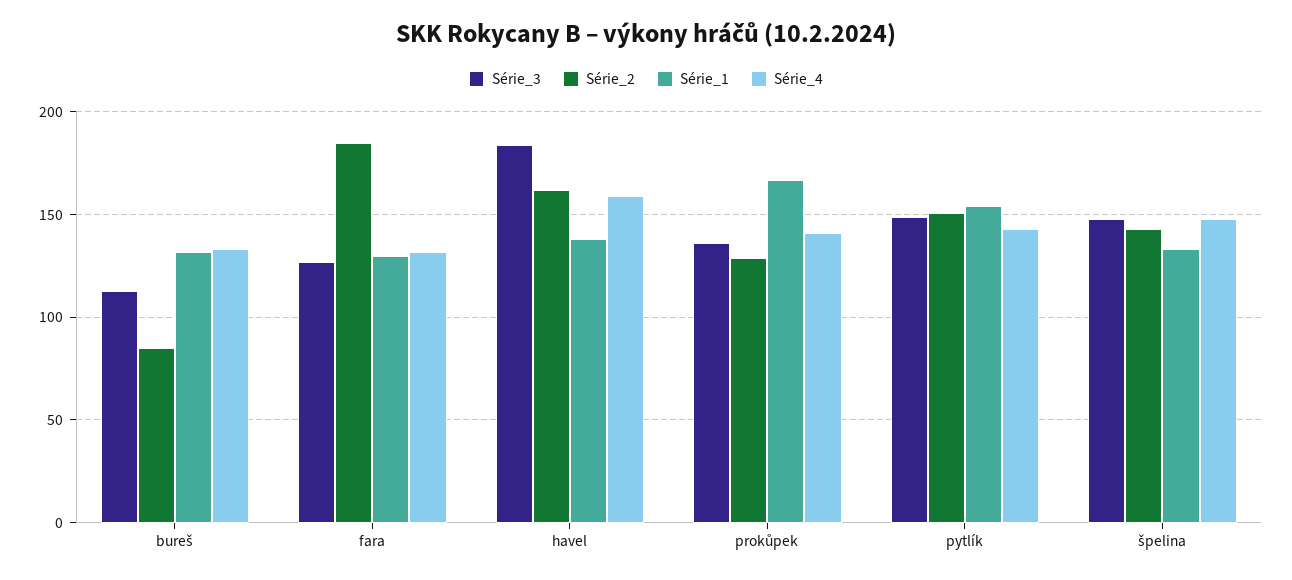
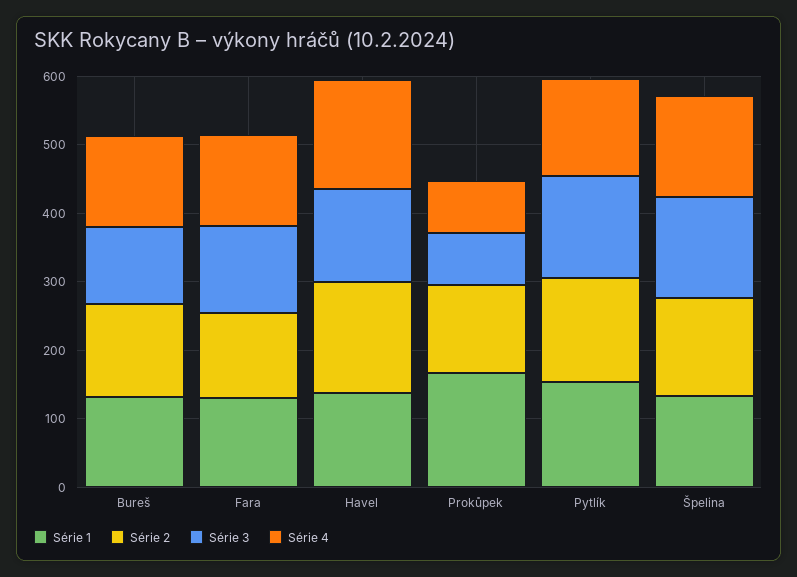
Série_2, bureš: 85 -> 140
Série_2, fara: 185 -> 120
Série_3, havel: 185 -> 140
Série_3, prokůpek: 135 -> 80
Série_4, prokůpek: 140 -> 80

